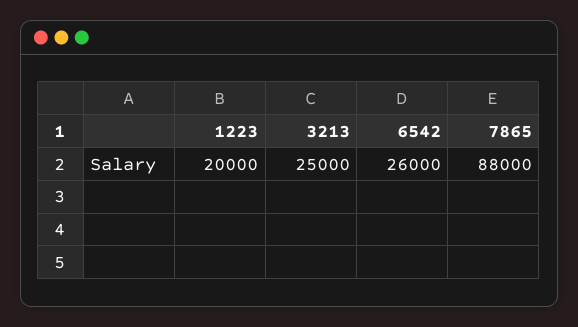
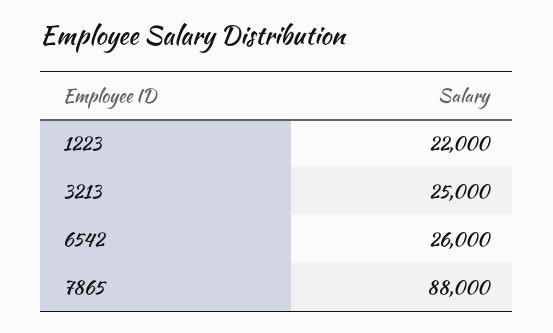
1223: 20000 -> 22000

